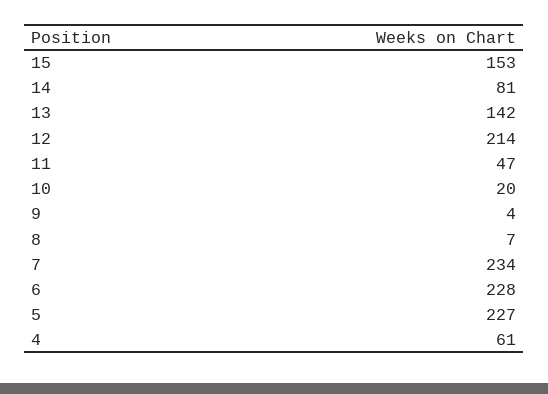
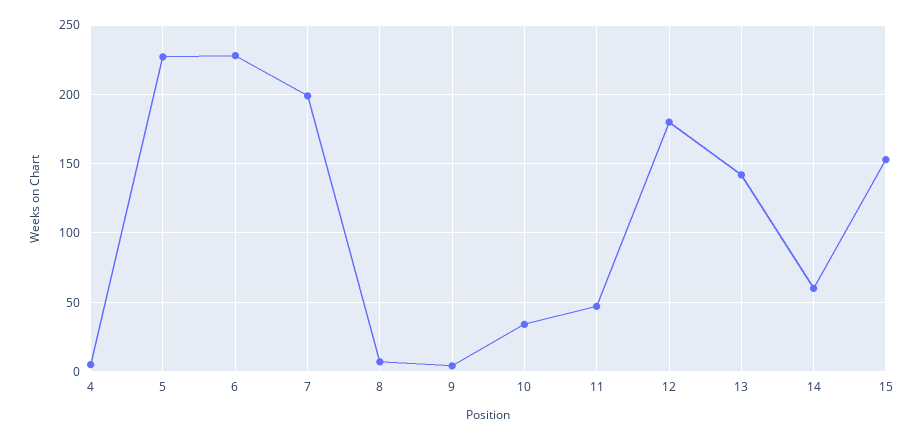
14: 81 -> 60
12: 214 -> 180
10: 20 -> 35
7: 234 -> 200
4: 61 -> 5

